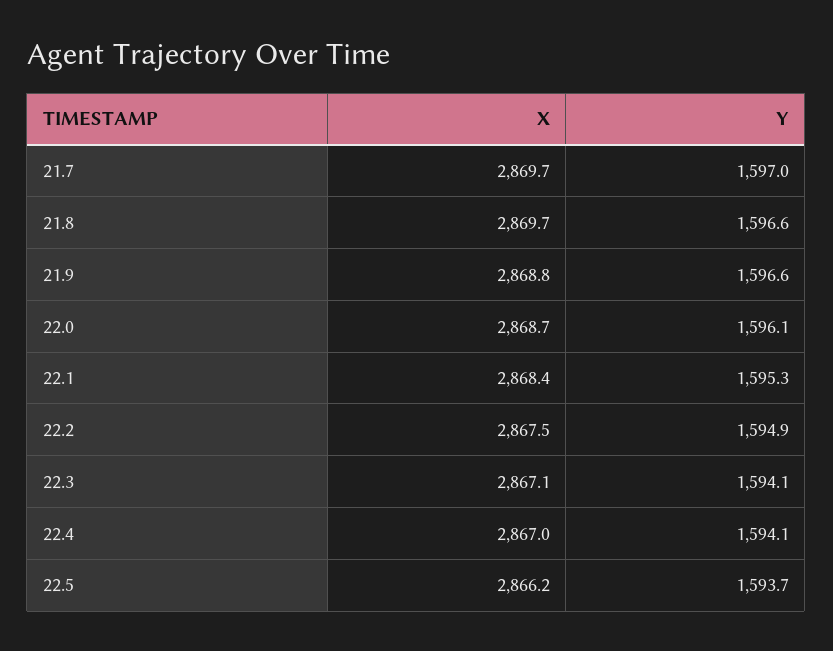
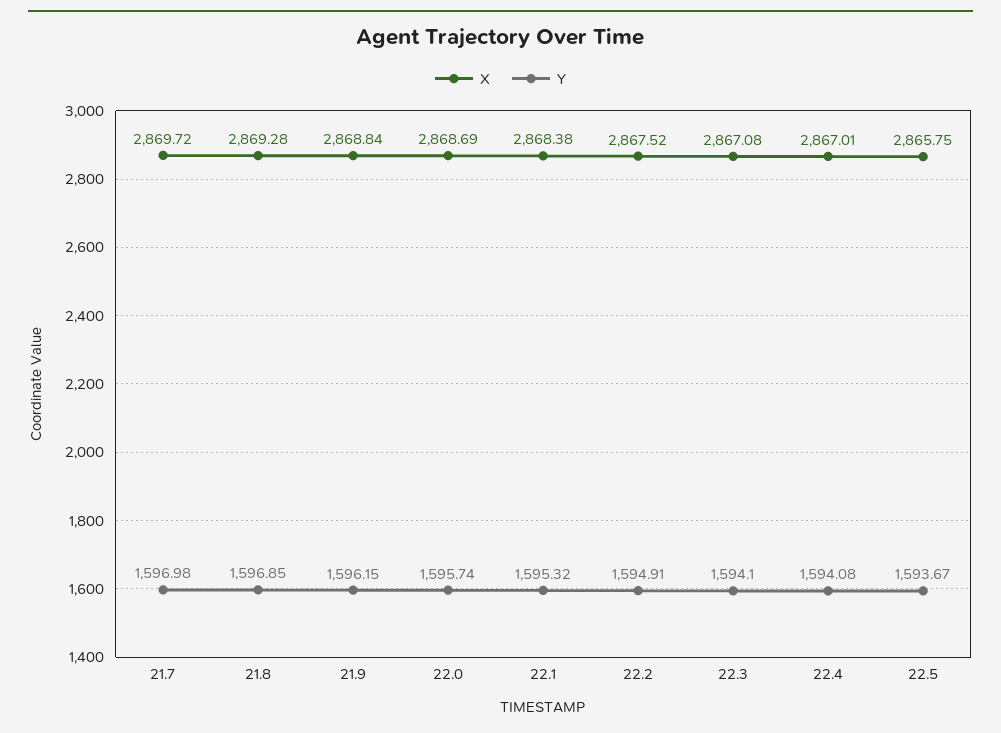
X, 21.8: 2869.7 -> 2869.28
Y, 21.8: 1596.6 -> 1596.85
Y, 21.9: 1596.6 -> 1596.15
Y, 22.0: 1596.1 -> 1595.74
X, 22.5: 2866.2 -> 2865.75

